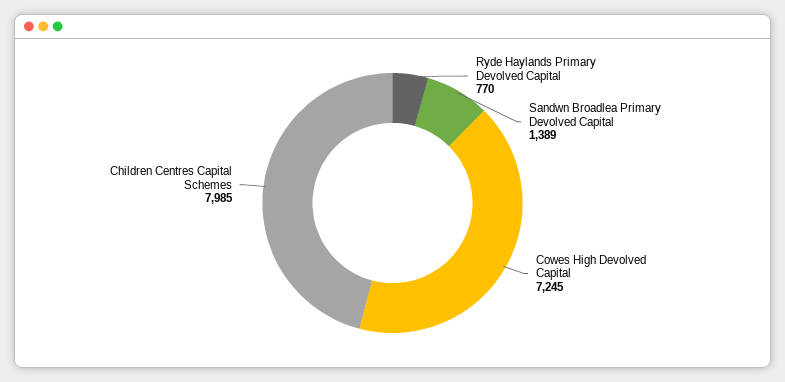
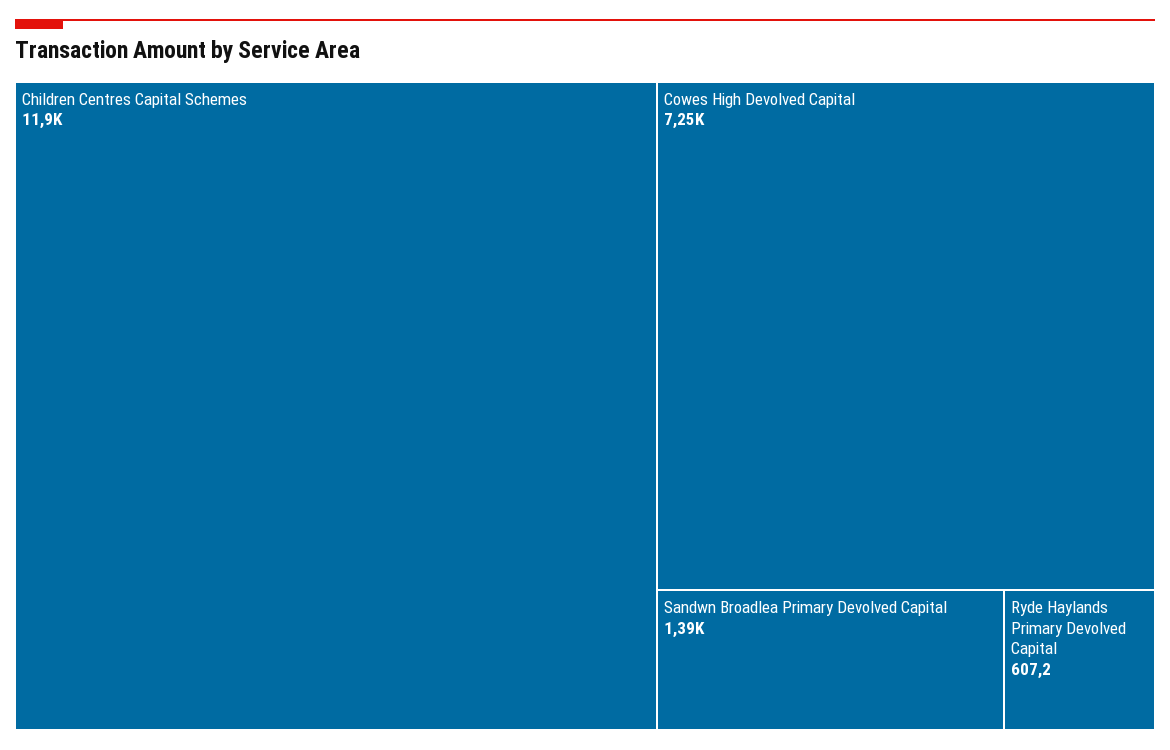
Ryde Haylands Primary Devolved Capital: 770 -> 607.2
Children Centres Capital Schemes: 7985 -> 11900

